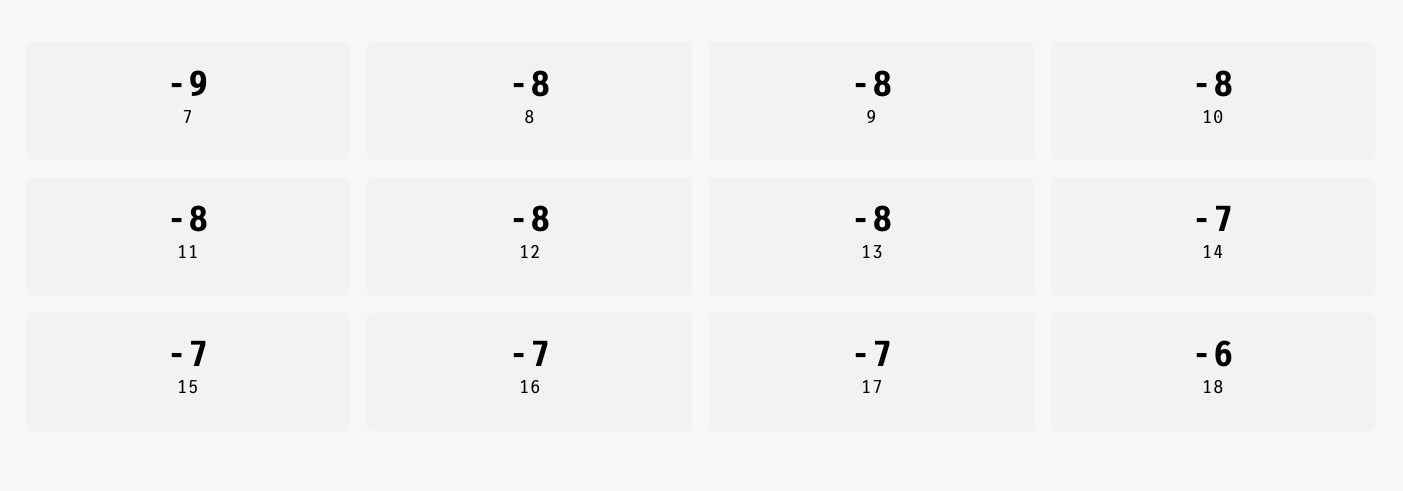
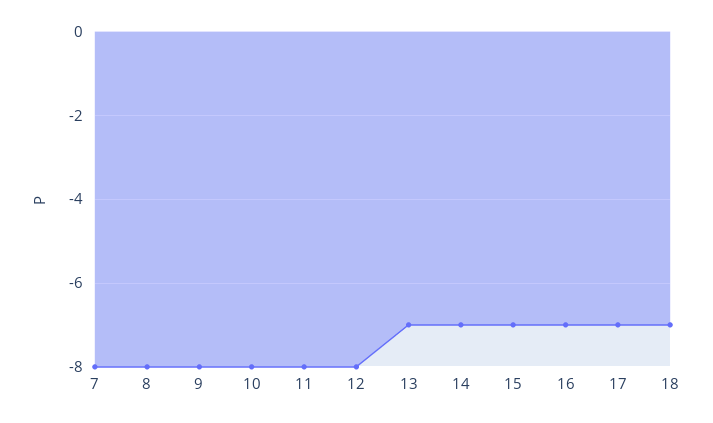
7: -9 -> -8
13: -8 -> -7
18: -6 -> -7

